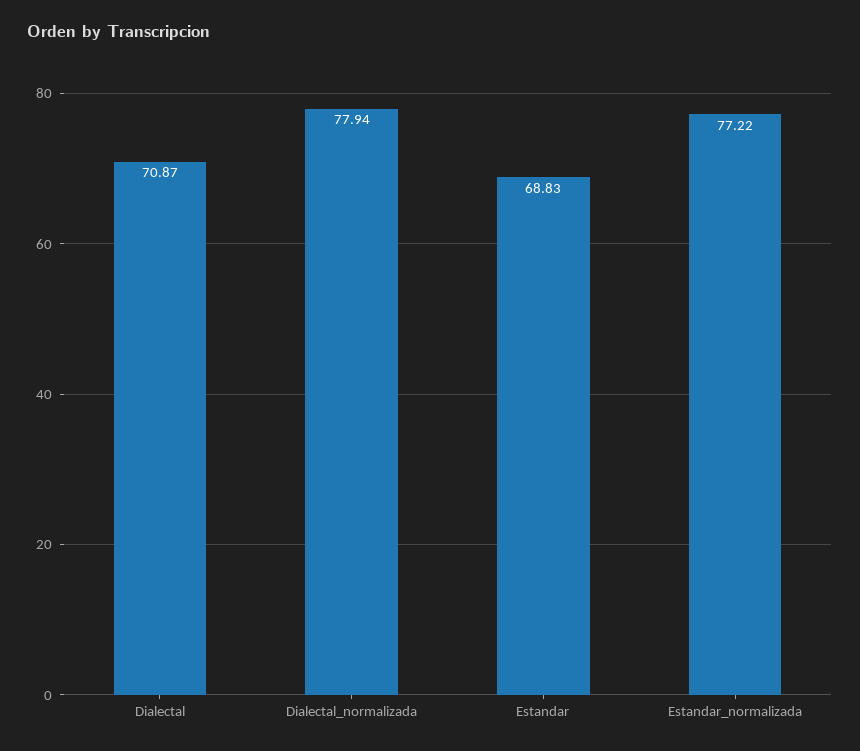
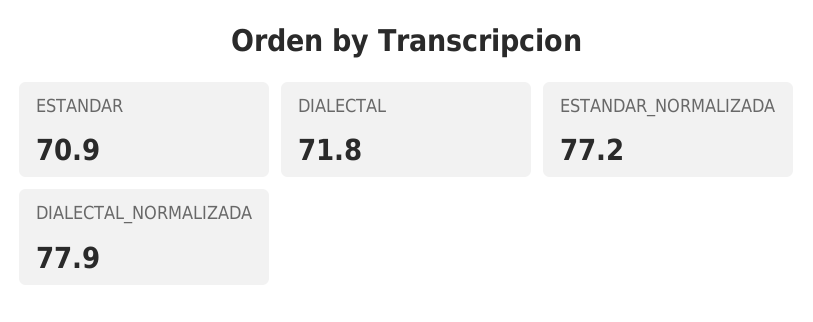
Dialectal: 70.87 -> 71.8
Estandar: 68.83 -> 70.9

